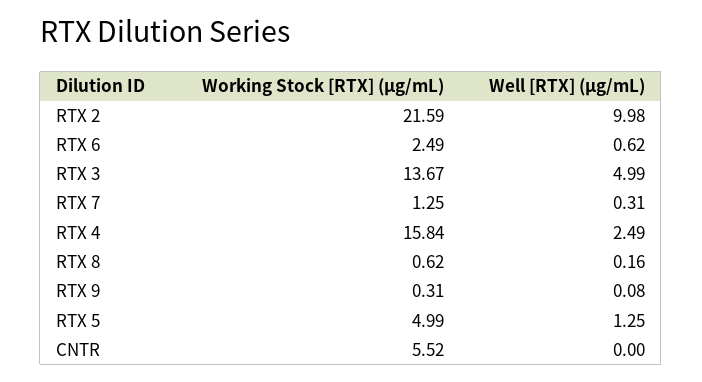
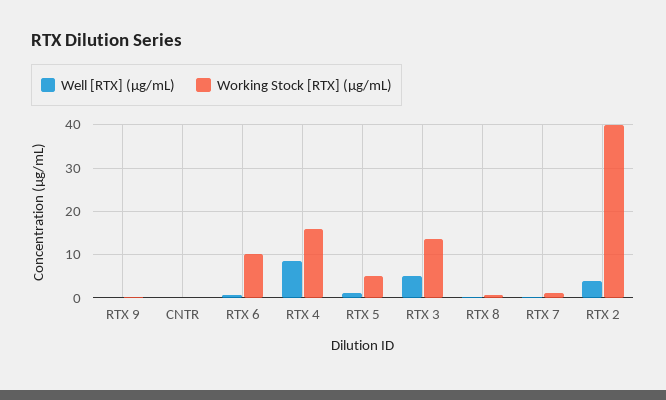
Working Stock [RTX] (µg/mL), RTX 2: 21.59 -> 40
Well [RTX] (µg/mL), RTX 2: 9.98 -> 4
Working Stock [RTX] (µg/mL), RTX 6: 2.49 -> 10
Well [RTX] (µg/mL), RTX 4: 2.49 -> 8
Working Stock [RTX] (µg/mL), CNTR: 5.52 -> 0

